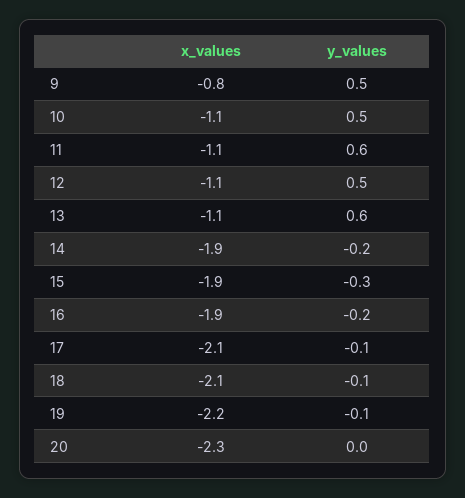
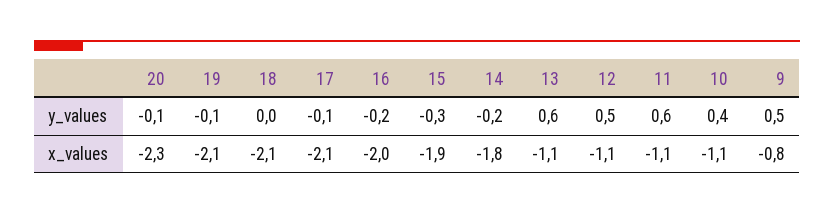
y_values, 10: 0.5 -> 0.4
x_values, 14: -1.9 -> -1.8
x_values, 16: -1.9 -> -2
y_values, 18: -0.1 -> 0
x_values, 19: -2.2 -> -2.1
y_values, 20: 0 -> -0.1

